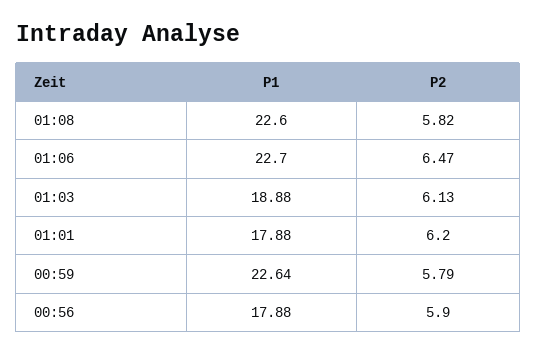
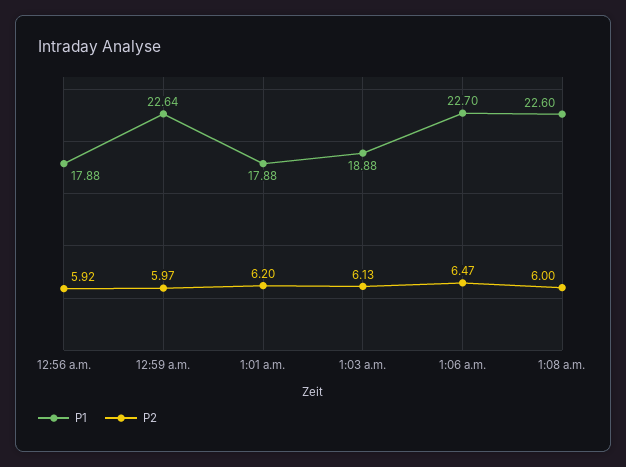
P2, 01:08: 5.82 -> 6
P2, 00:59: 5.79 -> 5.97
P2, 00:56: 5.9 -> 5.92

